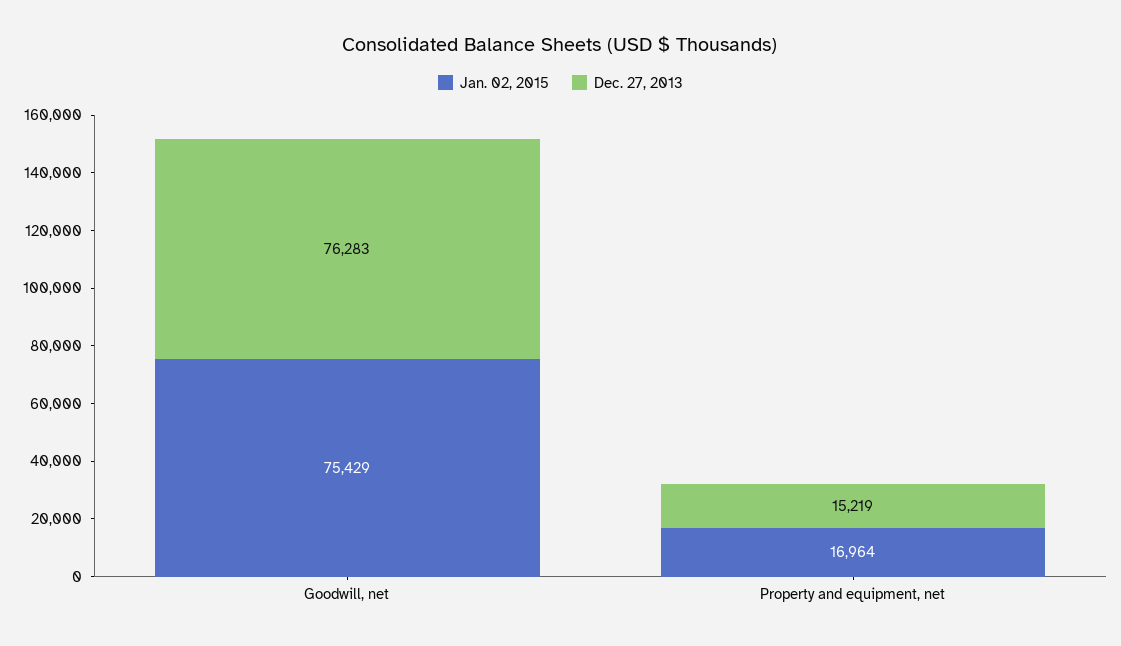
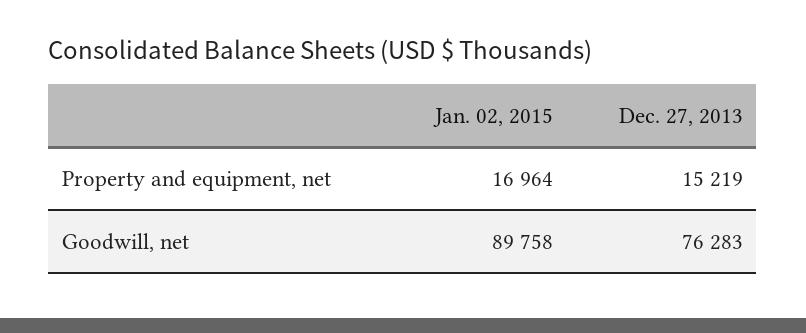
Jan. 02, 2015, Goodwill, net: 75429 -> 89758

